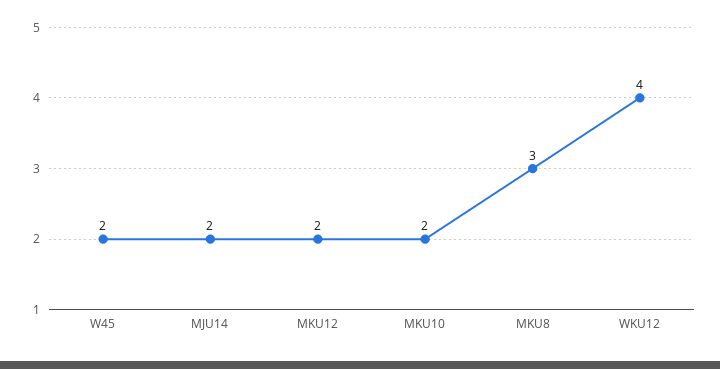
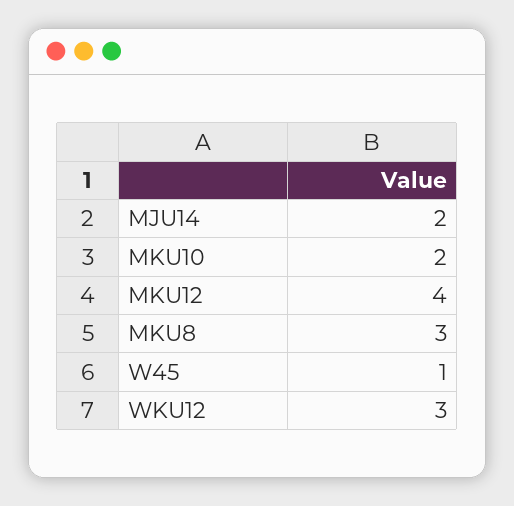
W45: 2 -> 1
MKU12: 2 -> 4
WKU12: 4 -> 3

